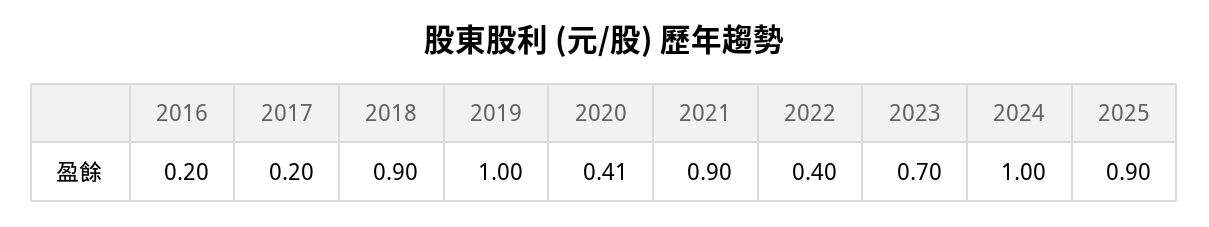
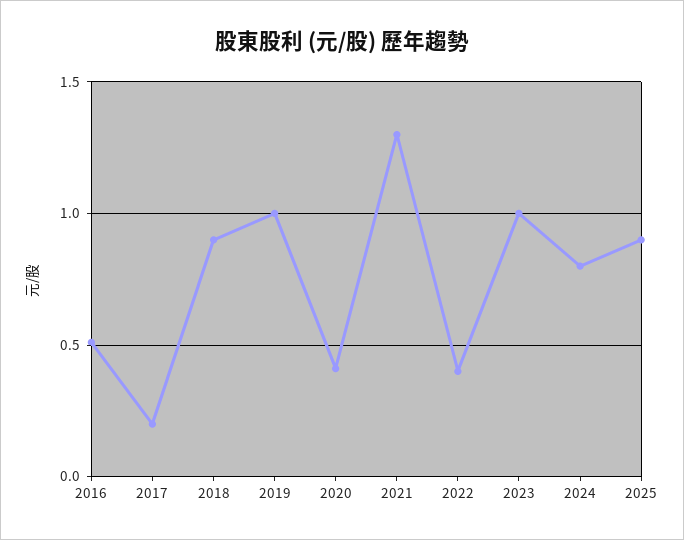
2016: 0.2 -> 0.5
2021: 0.9 -> 1.3
2023: 0.7 -> 1
2024: 1 -> 0.8

